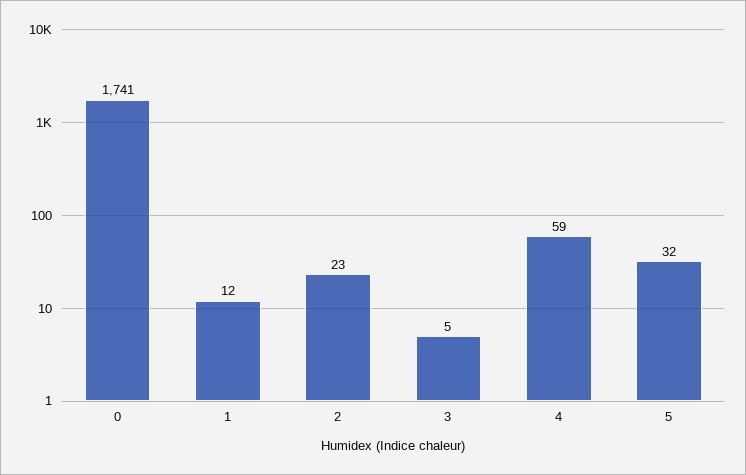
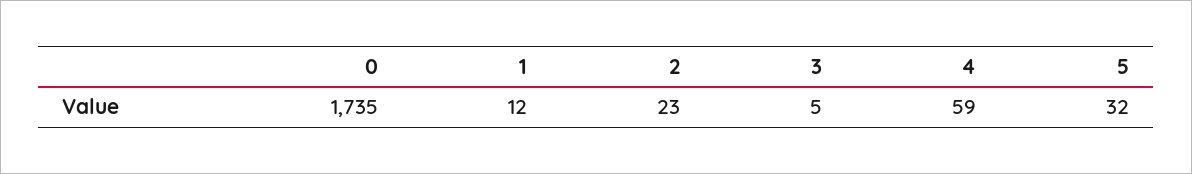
0: 1741 -> 1735

